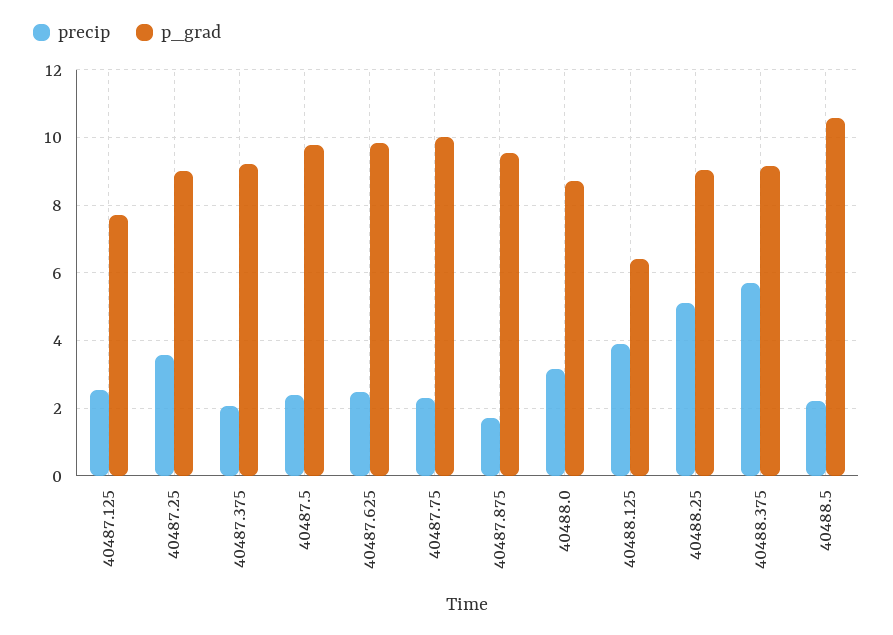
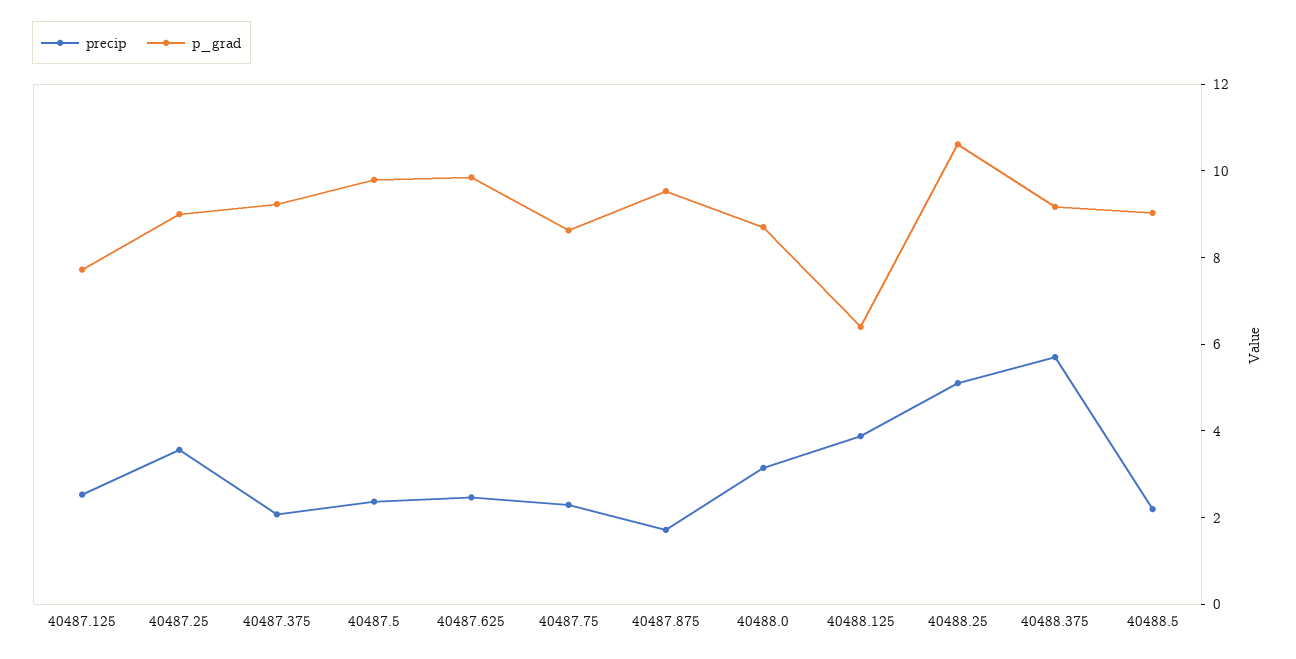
p_grad, 40487.75: 10 -> 8.5
p_grad, 40488.25: 9 -> 10.5
p_grad, 40488.5: 10.6 -> 9

